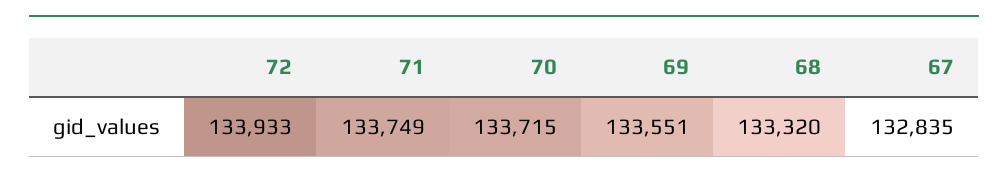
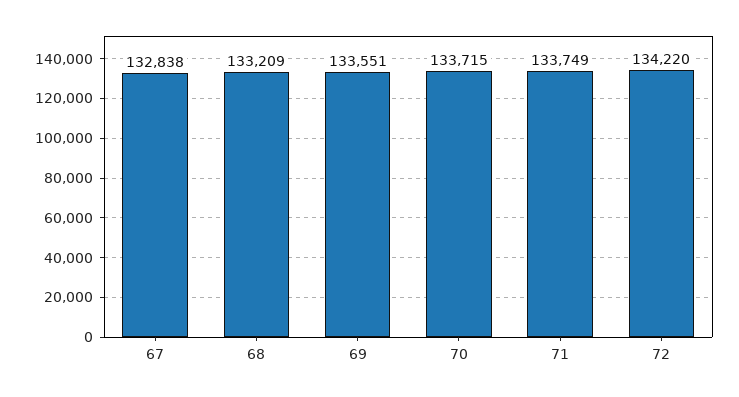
72: 133933 -> 134220
68: 133320 -> 133209
67: 132835 -> 132838

